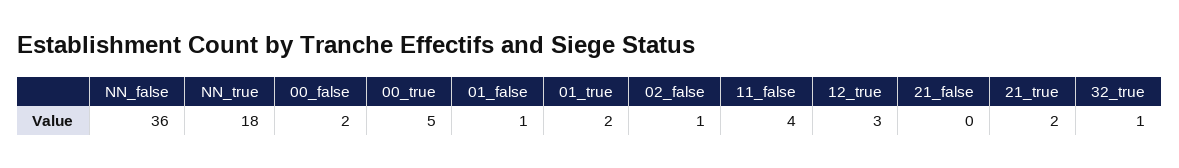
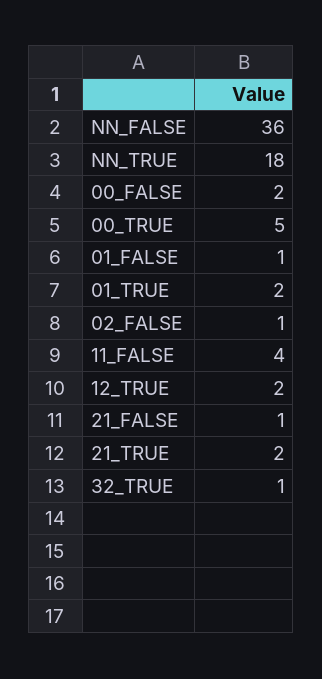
12_true: 3 -> 2
21_false: 0 -> 1

